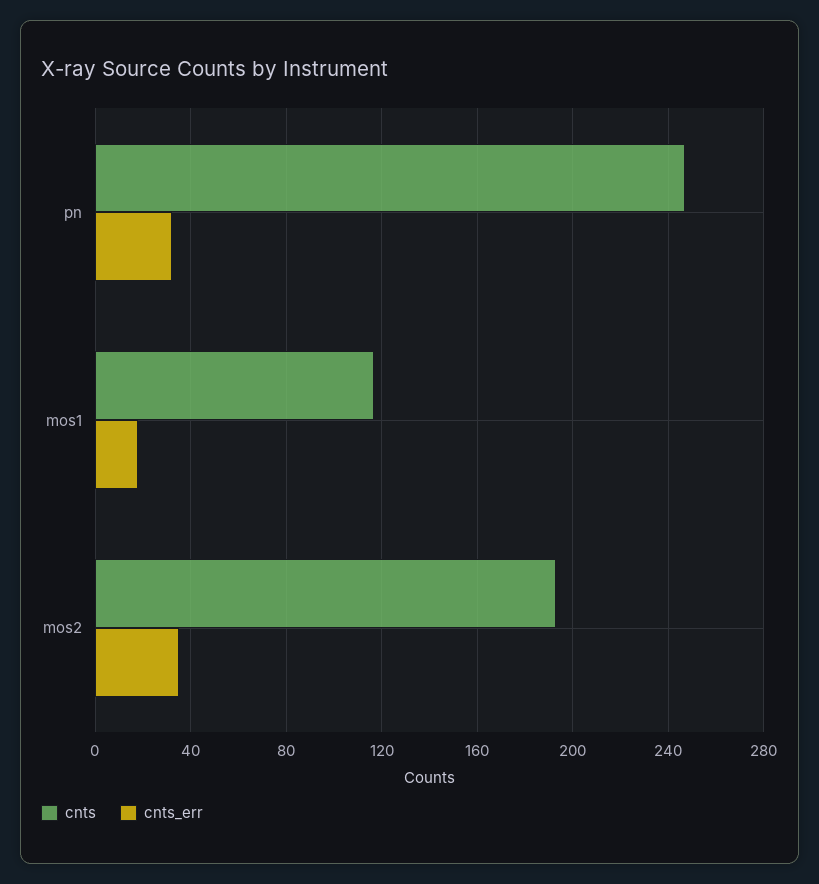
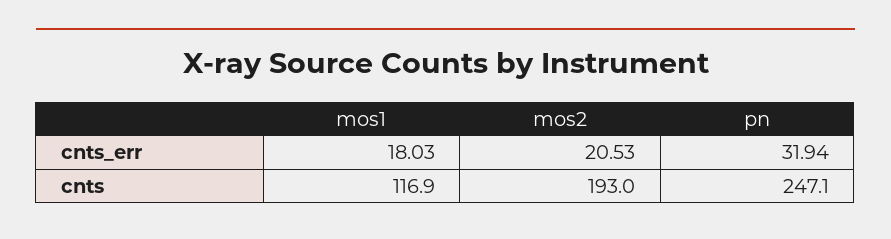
cnts_err, mos2: 35 -> 20.53

